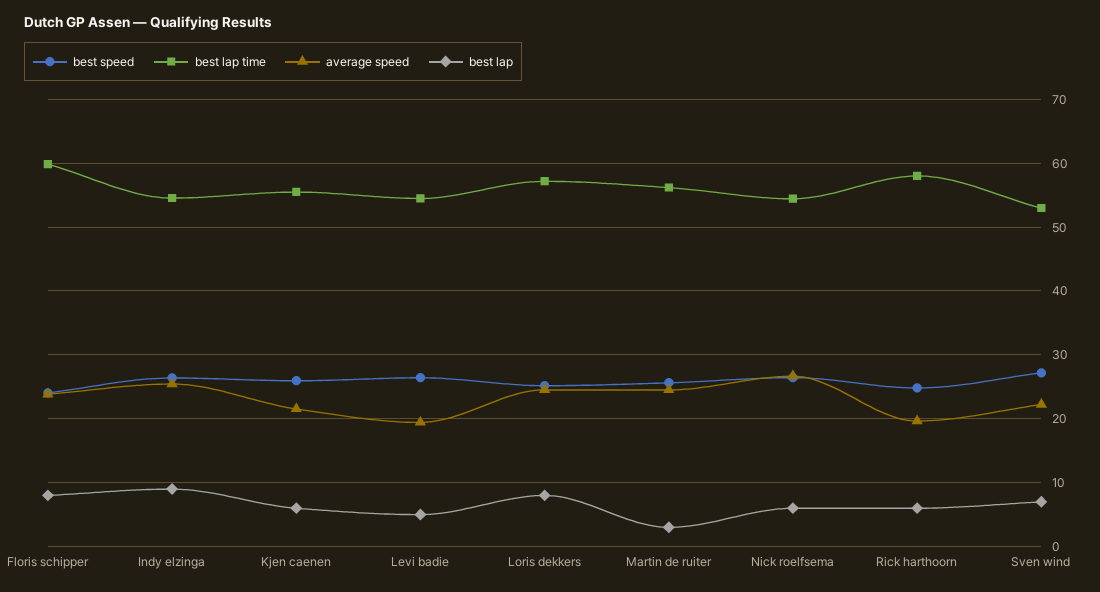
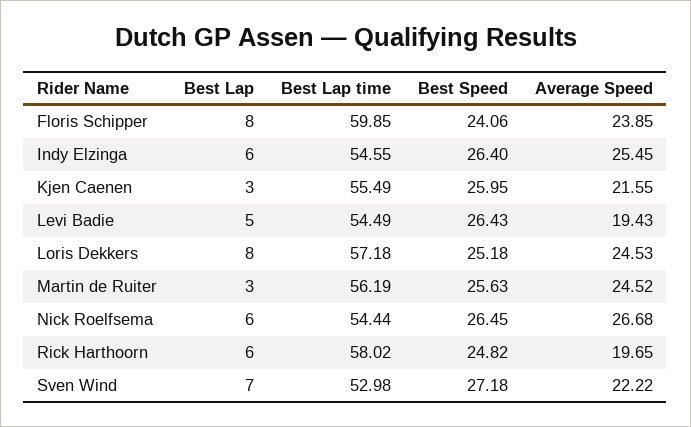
best lap, Indy elzinga: 9 -> 6
best lap, Kjen caenen: 6 -> 3

